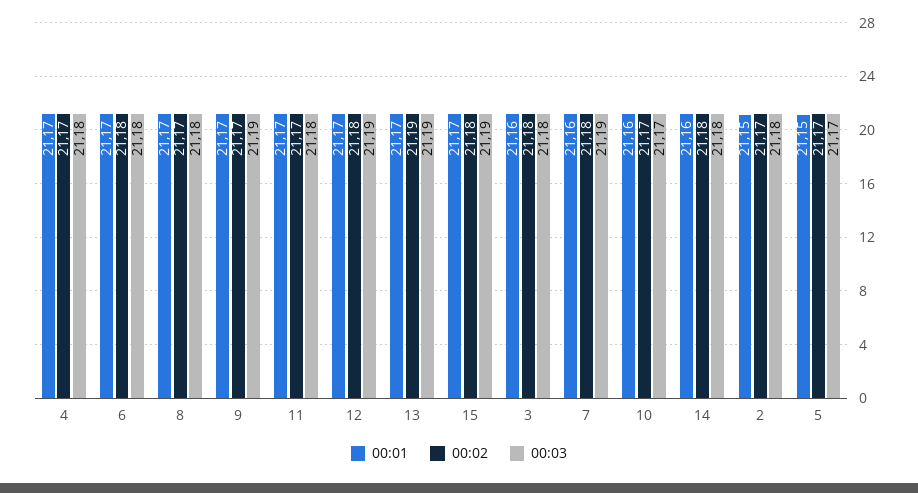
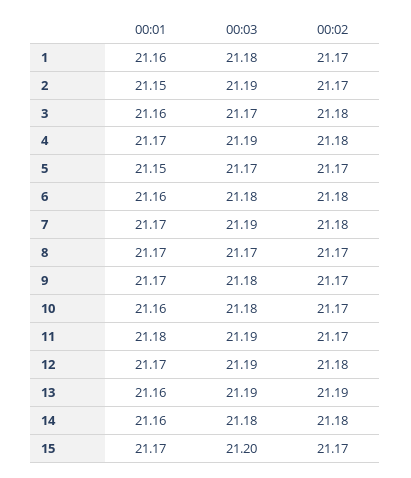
00:02, 4: 21.17 -> 21.18
00:03, 4: 21.18 -> 21.19
00:01, 6: 21.17 -> 21.16
00:03, 8: 21.18 -> 21.17
00:03, 9: 21.19 -> 21.18
00:01, 11: 21.17 -> 21.18
00:03, 11: 21.18 -> 21.19
00:01, 13: 21.17 -> 21.16
00:02, 15: 21.18 -> 21.17
00:03, 15: 21.19 -> 21.2
00:03, 3: 21.18 -> 21.17
00:01, 7: 21.16 -> 21.17
00:03, 10: 21.17 -> 21.18
00:03, 2: 21.18 -> 21.19
00:01, 1: none -> 21.16
00:03, 1: none -> 21.18
00:02, 1: none -> 21.17

